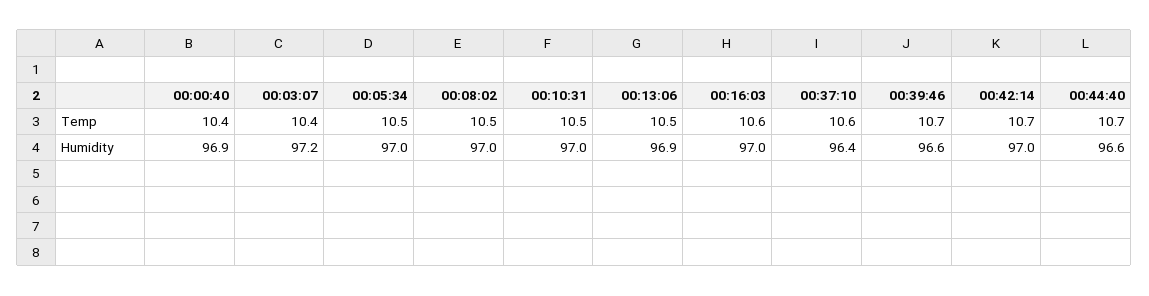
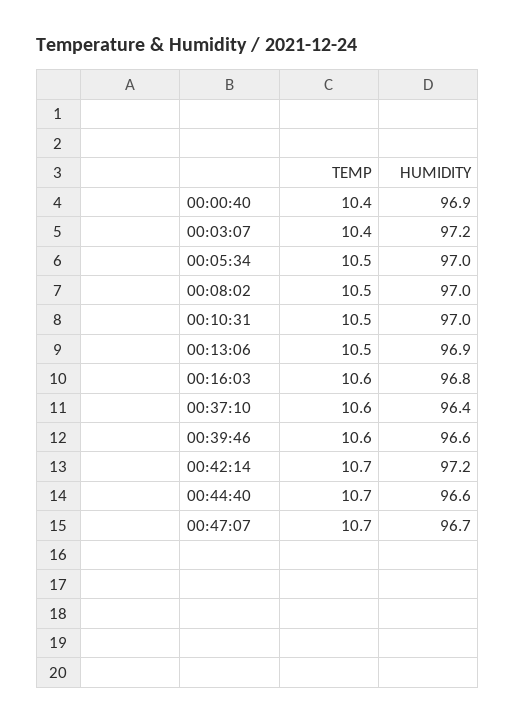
00:39:46, Temp: 10.7 -> 10.6
00:16:03, Humidity: 97 -> 96.8
00:42:14, Humidity: 97 -> 97.2
00:47:07, Temp: none -> 10.7
00:47:07, Humidity: none -> 96.7

